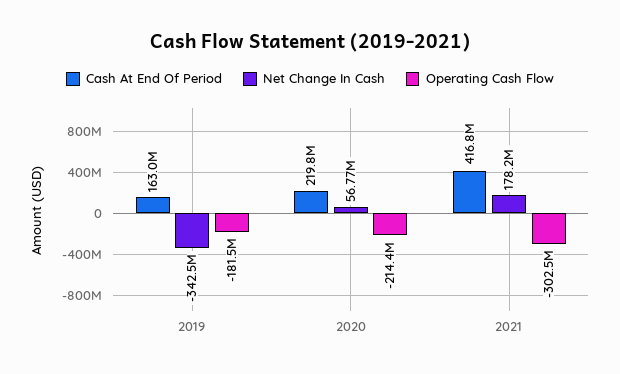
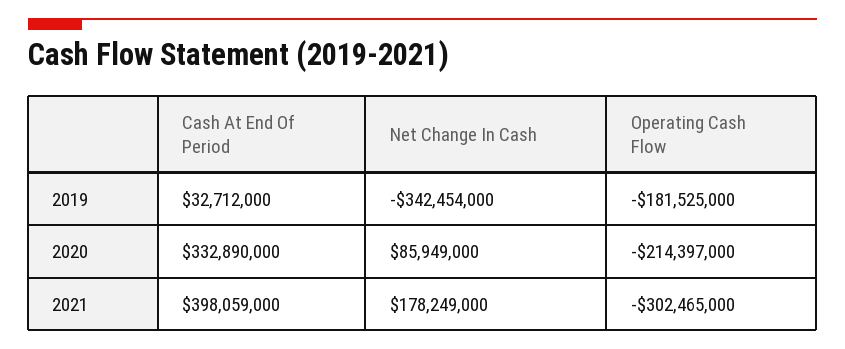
Cash At End Of Period, 2019: 163000000 -> 32712000
Cash At End Of Period, 2020: 219800000 -> 332890000
Net Change In Cash, 2020: 56770000 -> 85949000
Cash At End Of Period, 2021: 416800000 -> 398059000

